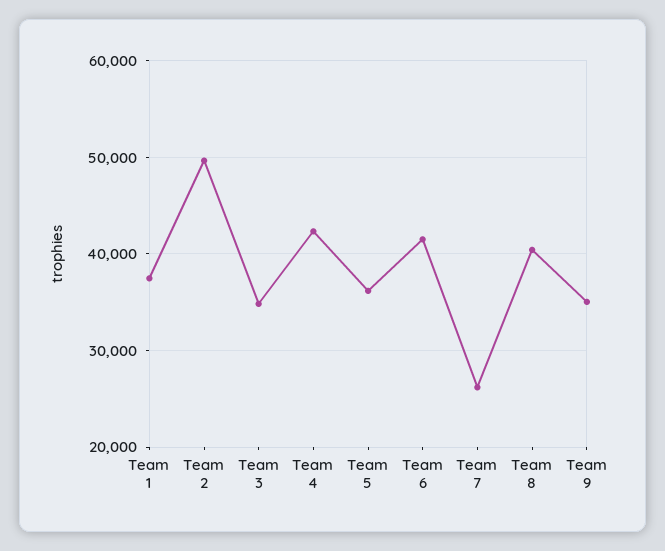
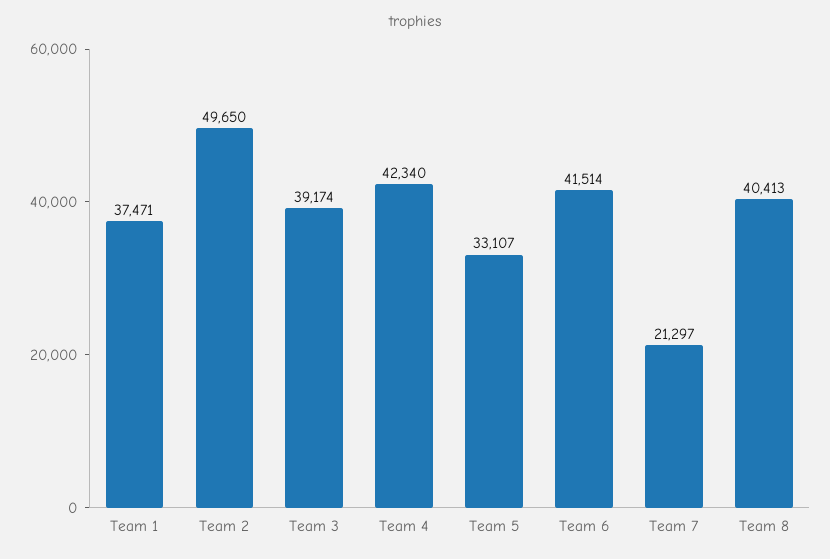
Team 3: 35000 -> 39174
Team 5: 36000 -> 33107
Team 7: 26000 -> 21297
Team 9: 35000 -> none

